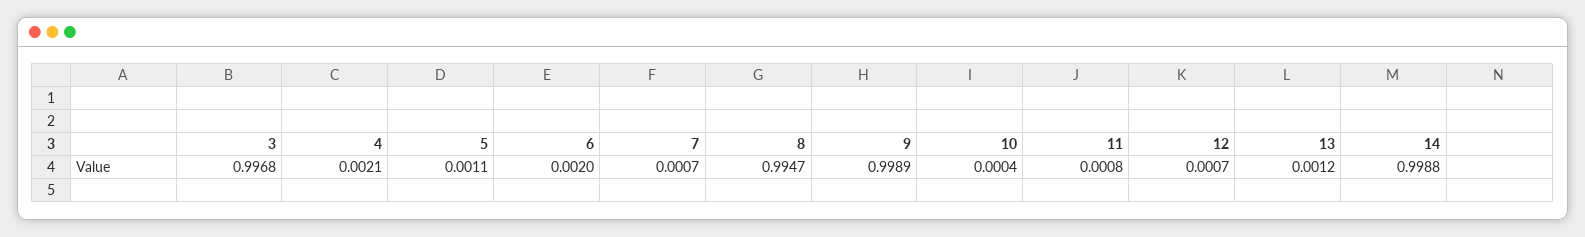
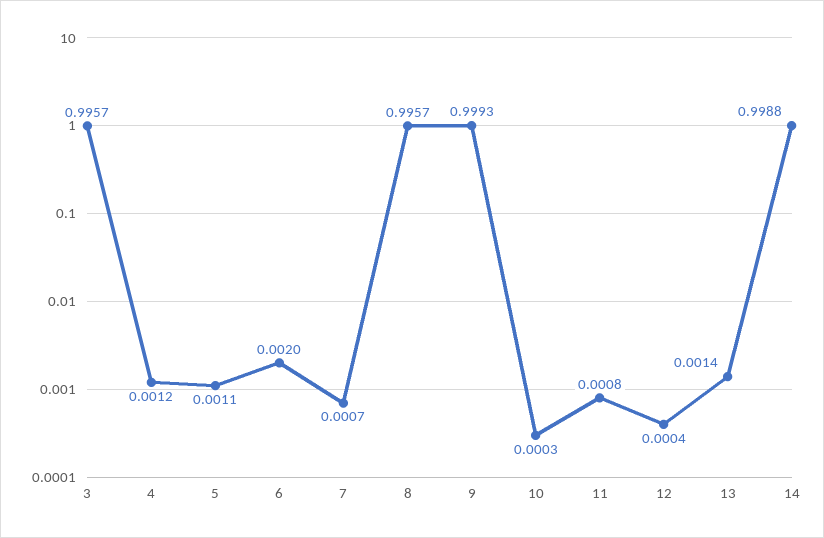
3: 0.9968 -> 0.9957
4: 0.0021 -> 0.0012
8: 0.9947 -> 0.9957
9: 0.9989 -> 0.9993
10: 0.0004 -> 0.0003
12: 0.0007 -> 0.0004
13: 0.0012 -> 0.0014

